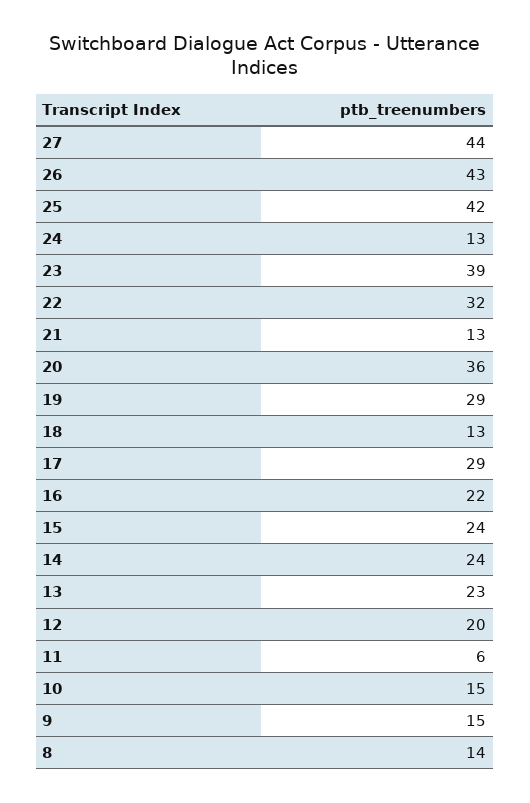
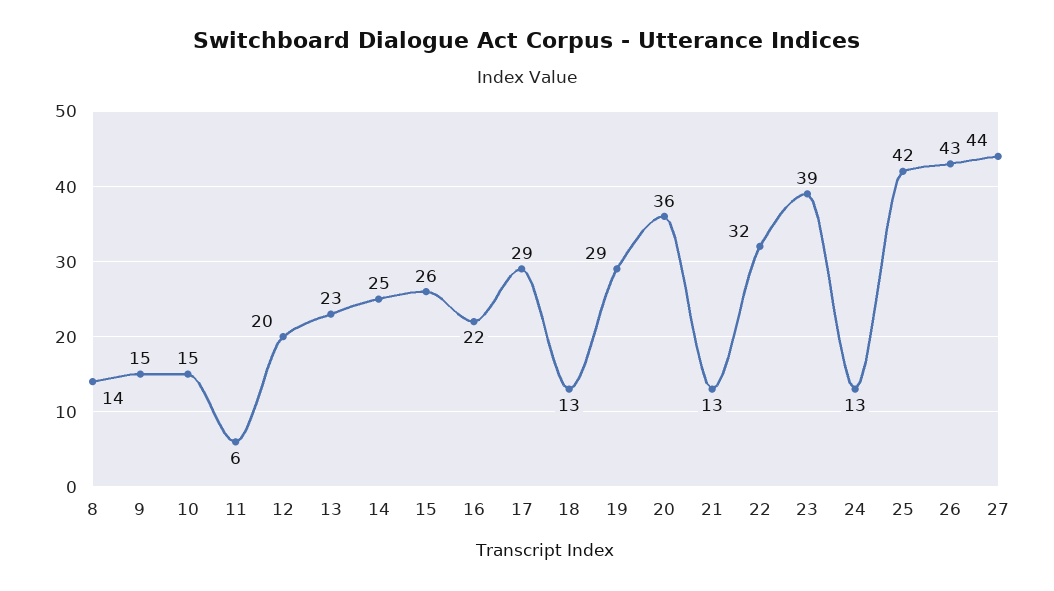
15: 24 -> 26
14: 24 -> 25

